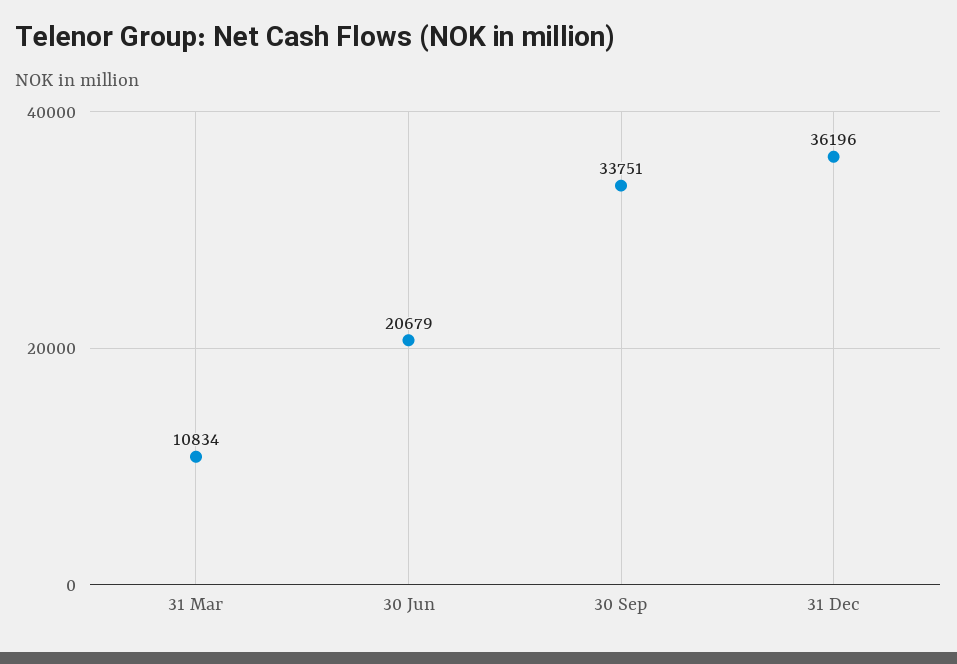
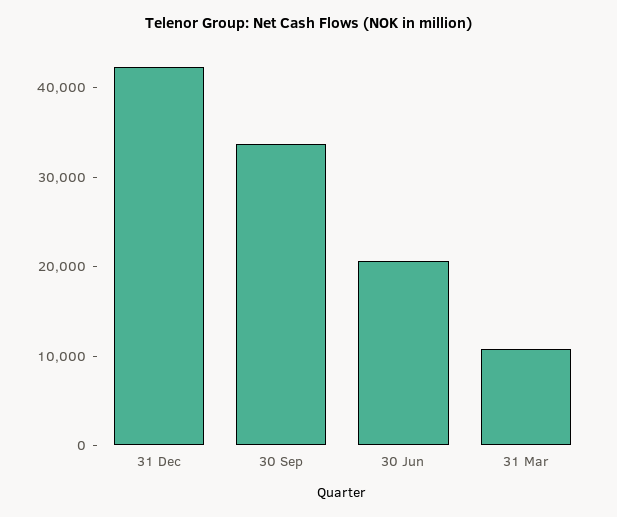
31 Dec: 36196 -> 42000

